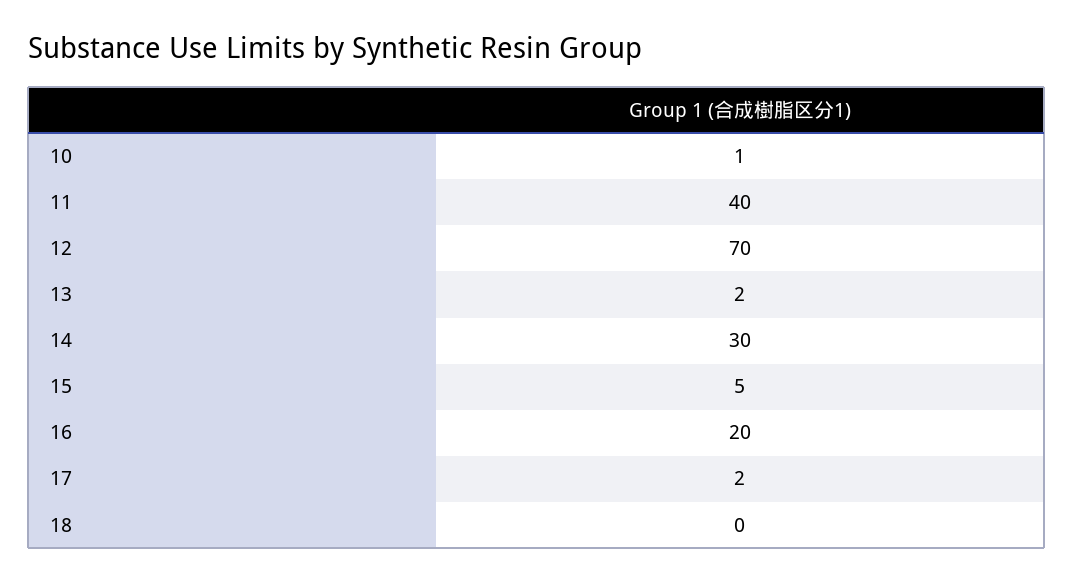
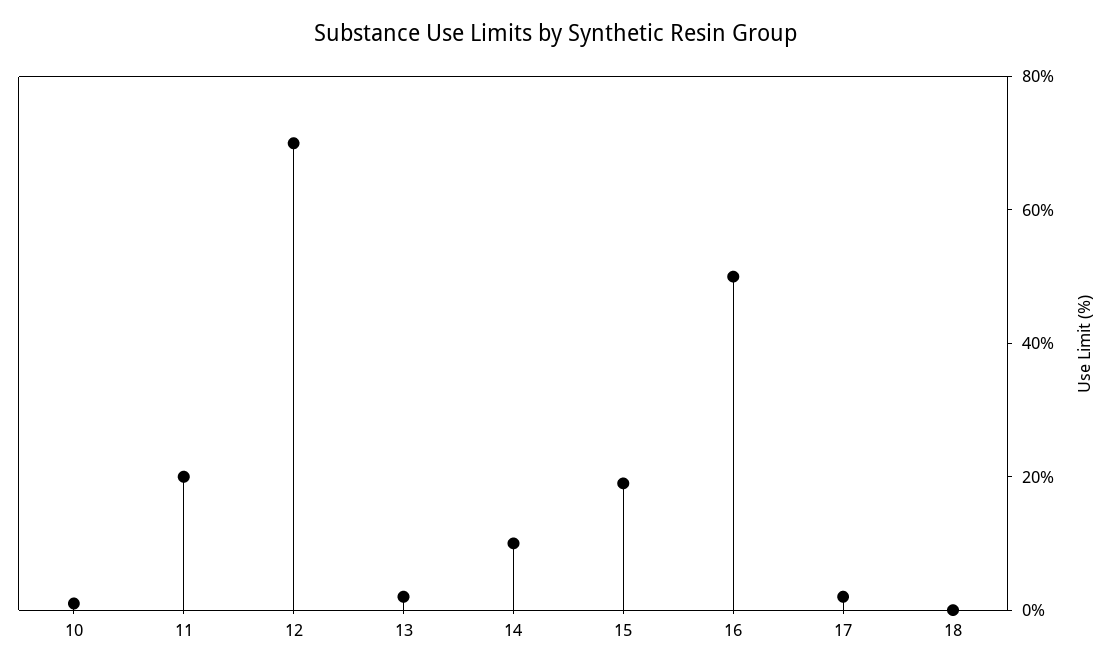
11: 40 -> 20
14: 30 -> 10
15: 5 -> 20
16: 20 -> 50

